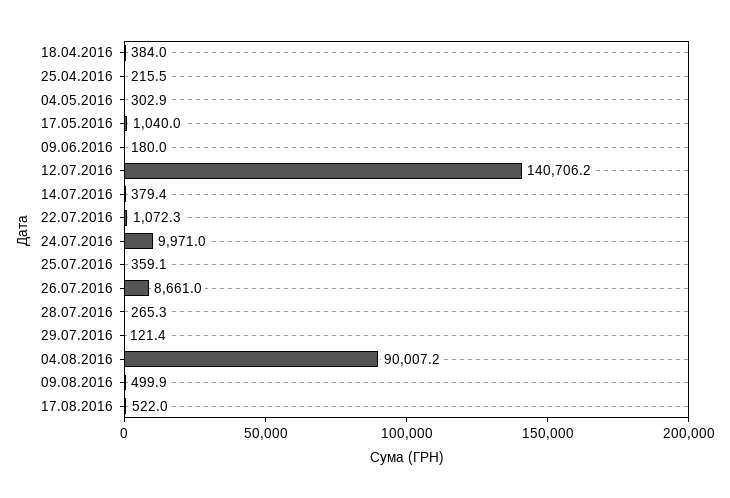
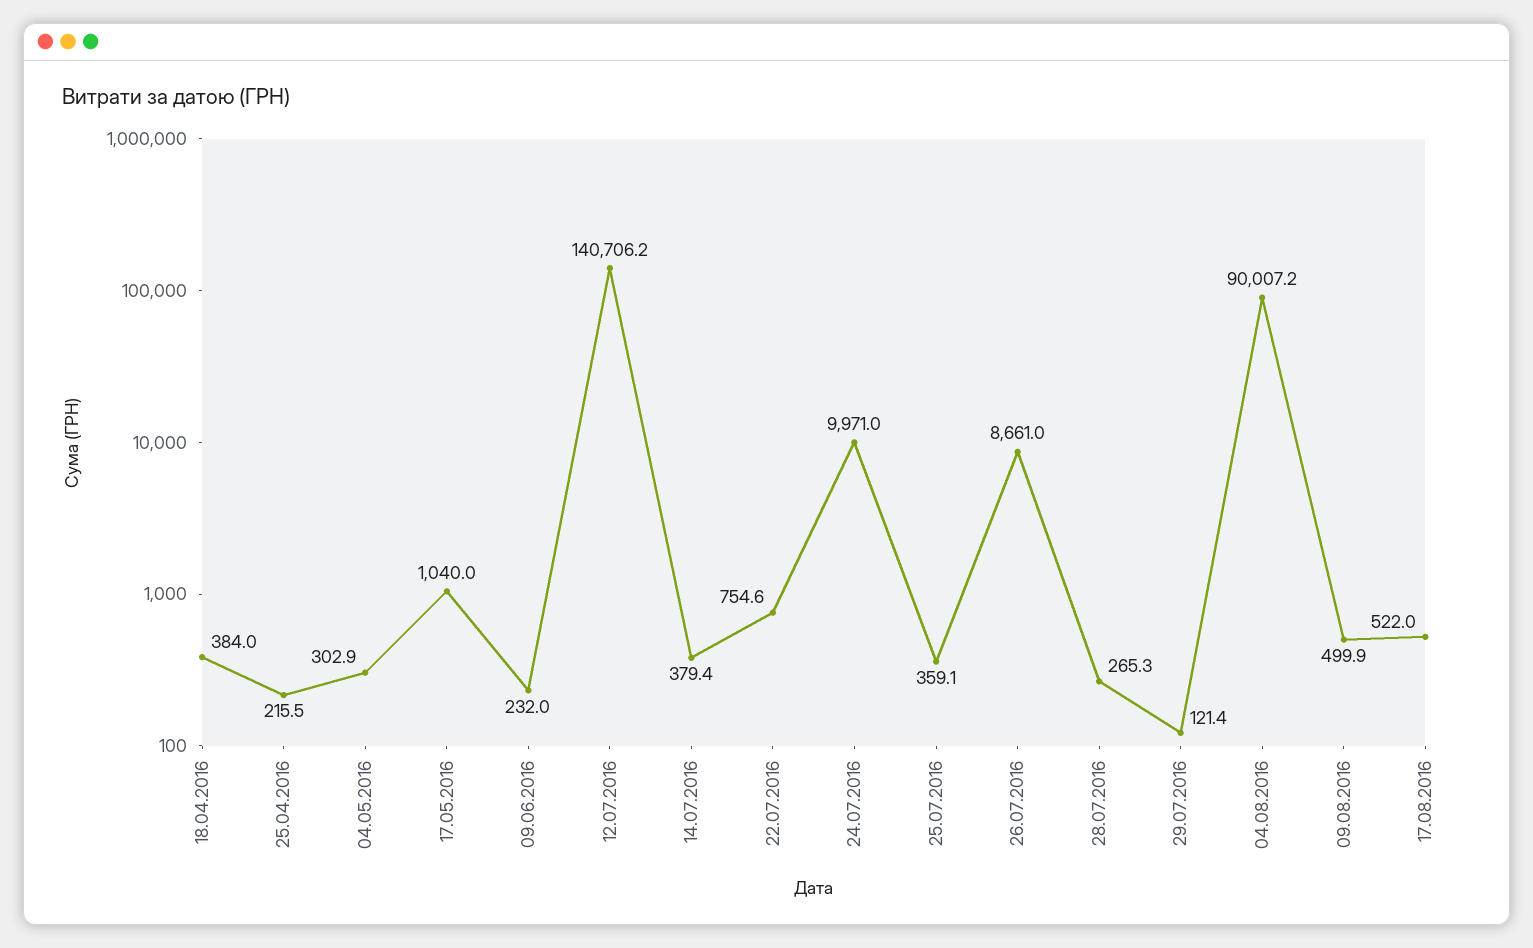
09.06.2016: 180 -> 232
22.07.2016: 1072.3 -> 754.6

